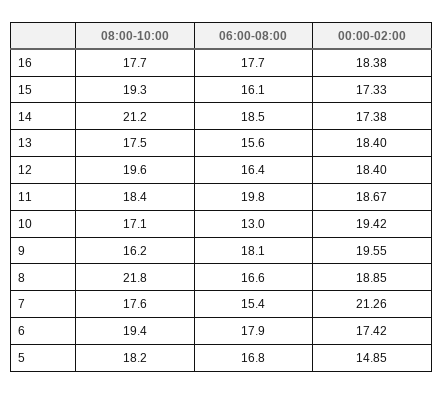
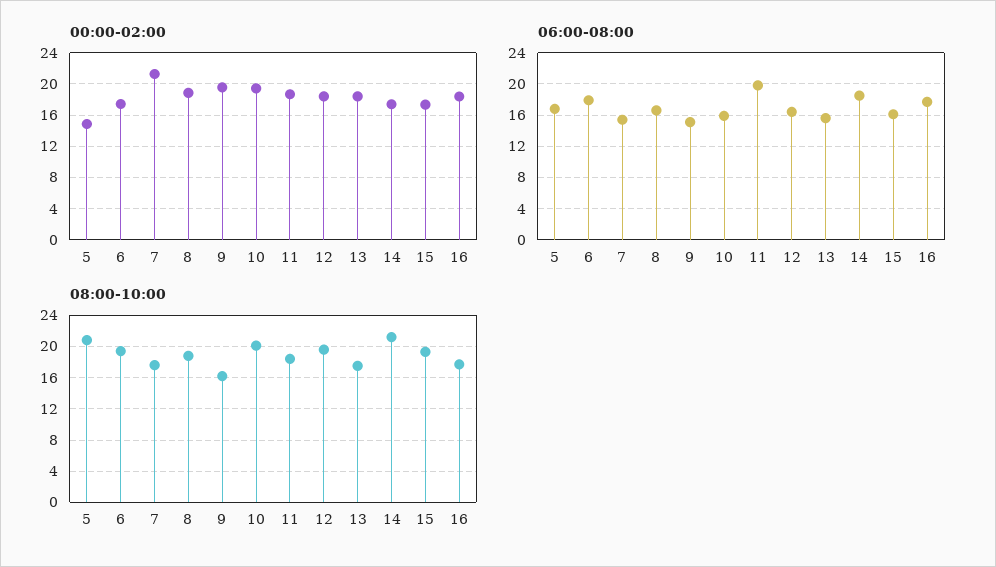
08:00-10:00, 10: 17.1 -> 20
06:00-08:00, 10: 13 -> 16
06:00-08:00, 9: 18.1 -> 15
08:00-10:00, 8: 21.8 -> 19
08:00-10:00, 5: 18.2 -> 21

